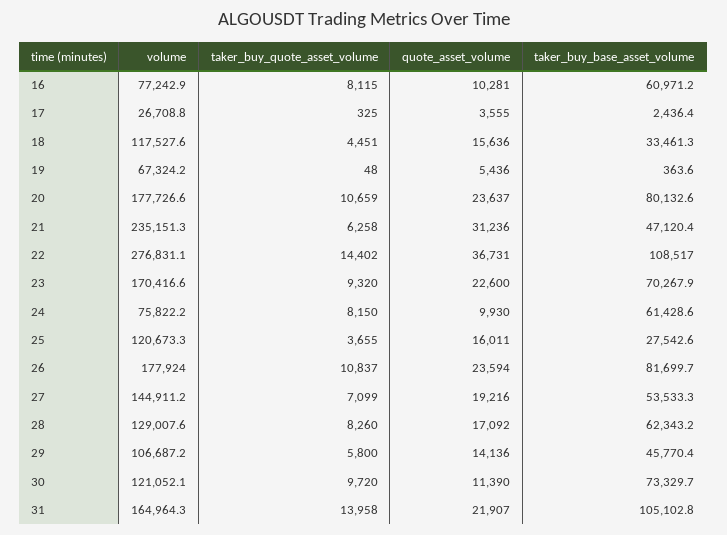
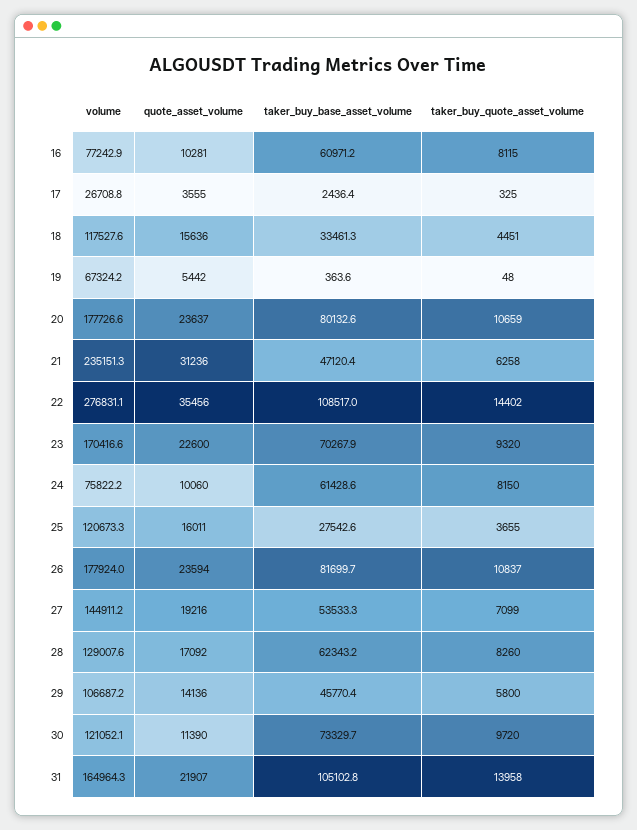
quote_asset_volume, 19: 5436 -> 5442
quote_asset_volume, 22: 36731 -> 35456
quote_asset_volume, 24: 9930 -> 10060

